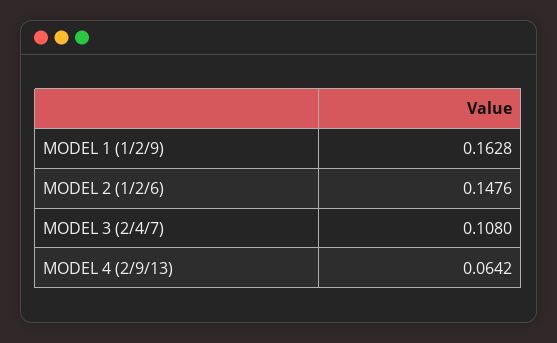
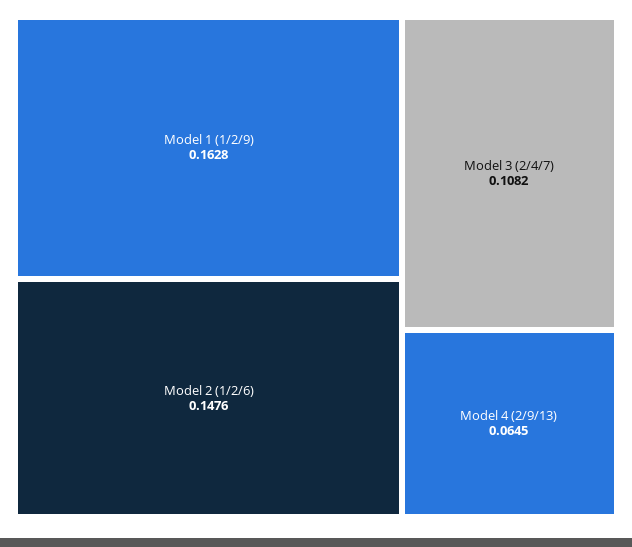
MODEL 3 (2/4/7): 0.108 -> 0.1082
MODEL 4 (2/9/13): 0.0642 -> 0.0645

